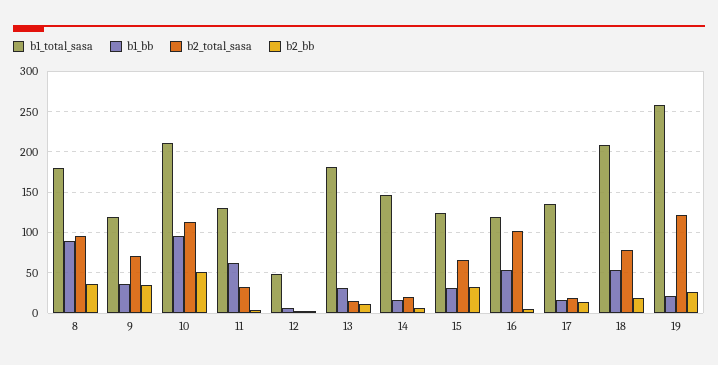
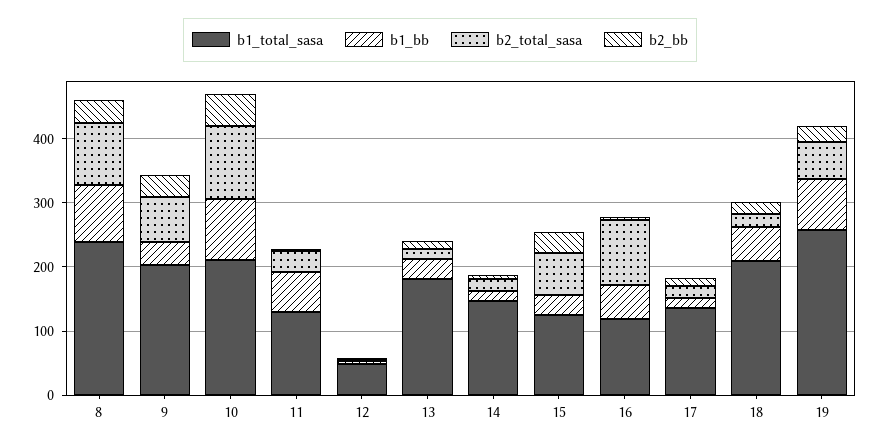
b1_total_sasa, 8: 180 -> 240
b1_total_sasa, 9: 120 -> 200
b2_total_sasa, 18: 80 -> 20
b1_bb, 19: 20 -> 80
b2_total_sasa, 19: 120 -> 60

